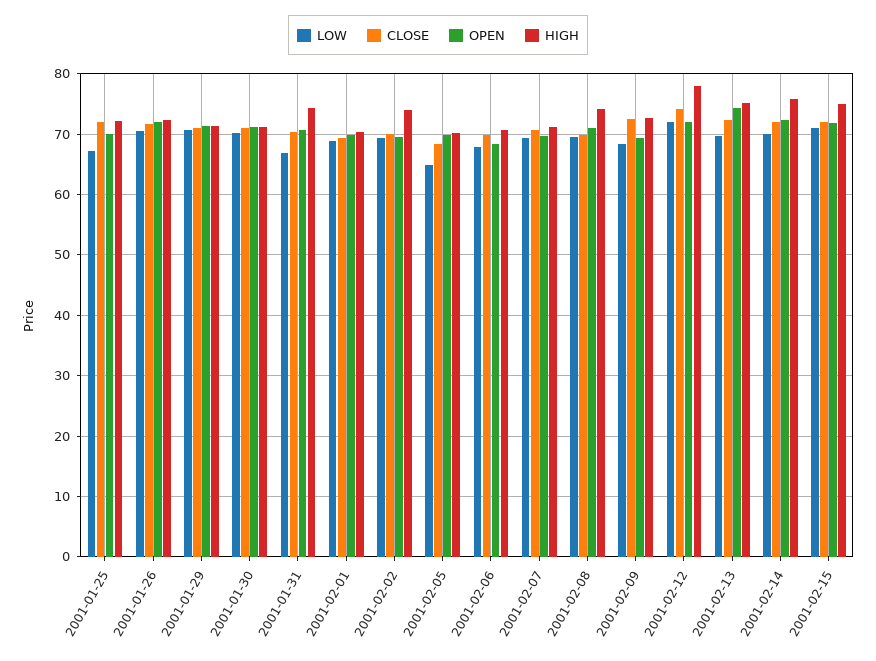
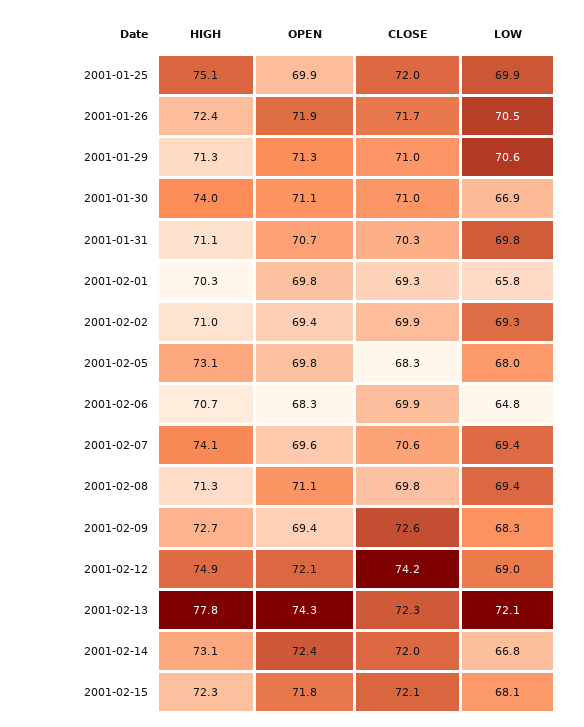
LOW, 2001-01-25: 67 -> 69.9
HIGH, 2001-01-25: 72 -> 75.1
LOW, 2001-01-30: 70 -> 66.9
HIGH, 2001-01-30: 71 -> 74
LOW, 2001-01-31: 67 -> 69.8
HIGH, 2001-01-31: 74 -> 71.1
LOW, 2001-02-01: 69 -> 65.8
HIGH, 2001-02-02: 74 -> 71
LOW, 2001-02-05: 65 -> 68
HIGH, 2001-02-05: 70 -> 73.1
LOW, 2001-02-06: 68 -> 64.8
HIGH, 2001-02-07: 71 -> 74.1
HIGH, 2001-02-08: 74 -> 71.3
LOW, 2001-02-12: 72 -> 69
HIGH, 2001-02-12: 78 -> 74.9
LOW, 2001-02-13: 70 -> 72.1
HIGH, 2001-02-13: 75 -> 77.8
LOW, 2001-02-14: 70 -> 66.8
HIGH, 2001-02-14: 76 -> 73.1
LOW, 2001-02-15: 71 -> 68.1
HIGH, 2001-02-15: 75 -> 72.3

